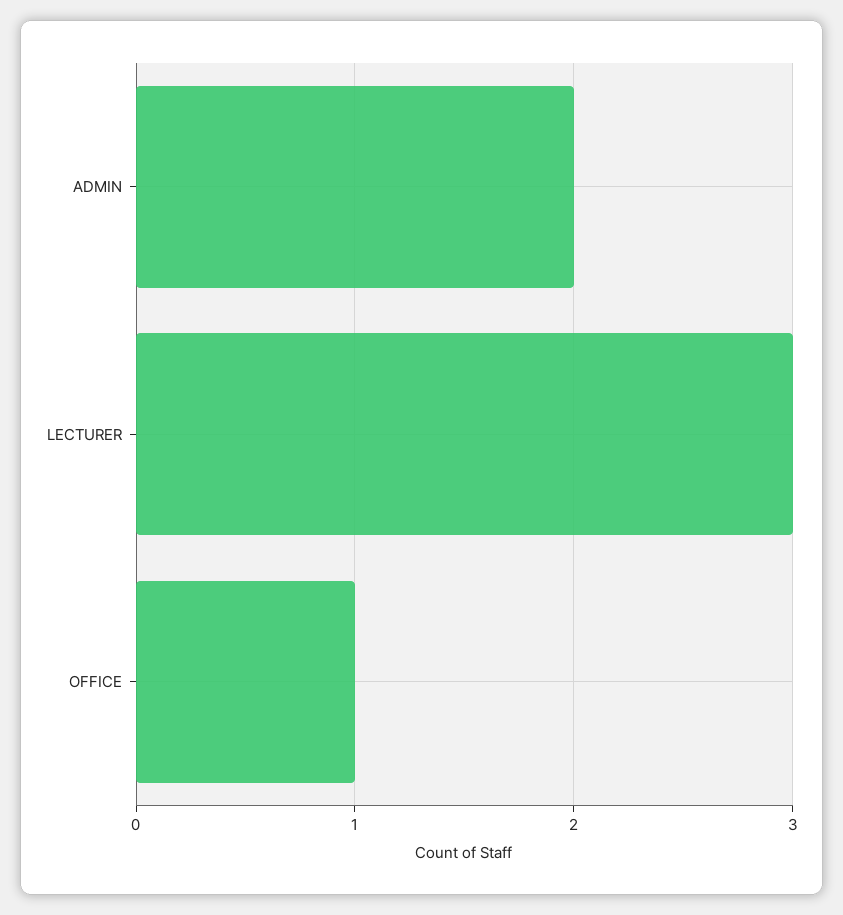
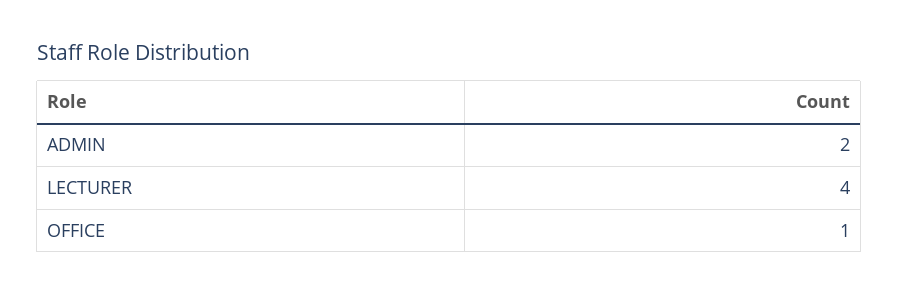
LECTURER: 3 -> 4

